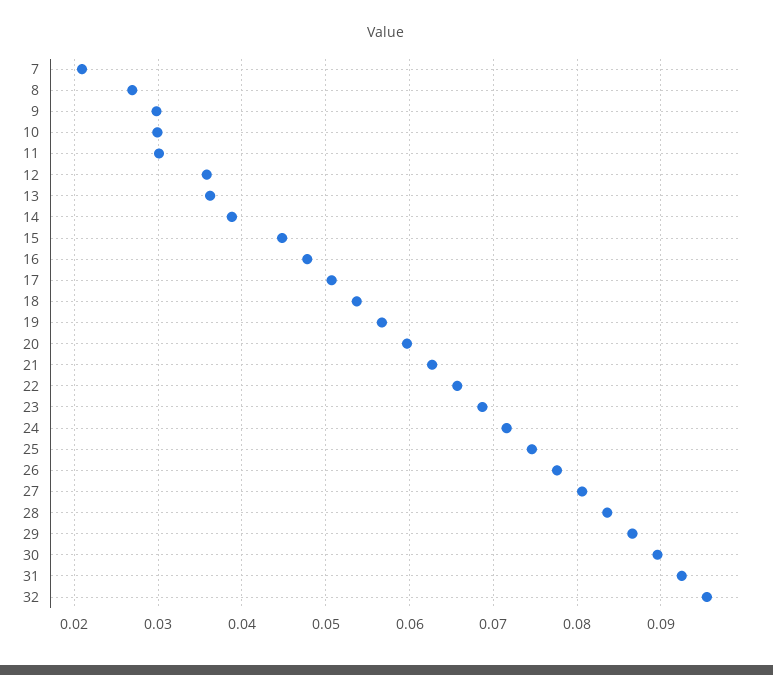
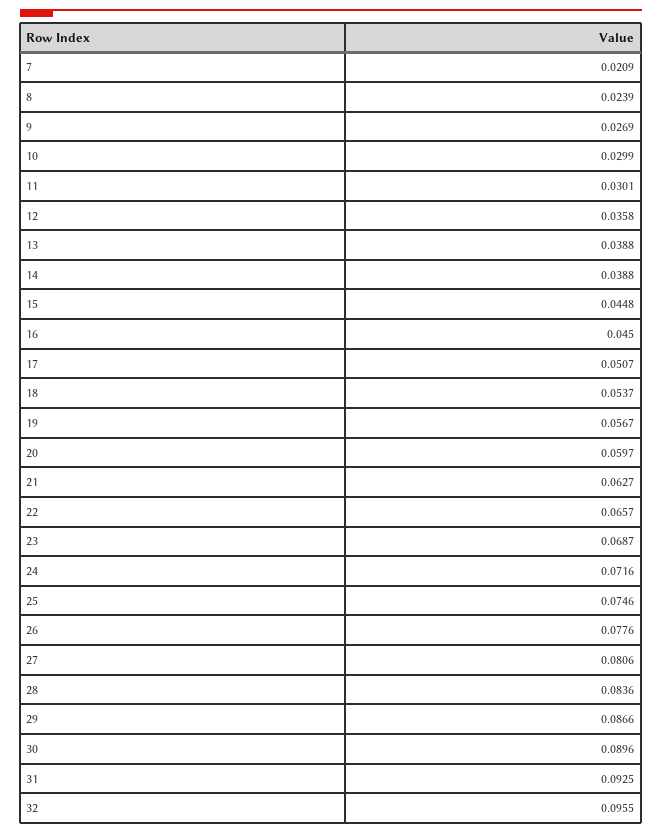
8: 0.027 -> 0.0239
9: 0.03 -> 0.0269
13: 0.036 -> 0.0388
16: 0.048 -> 0.045

